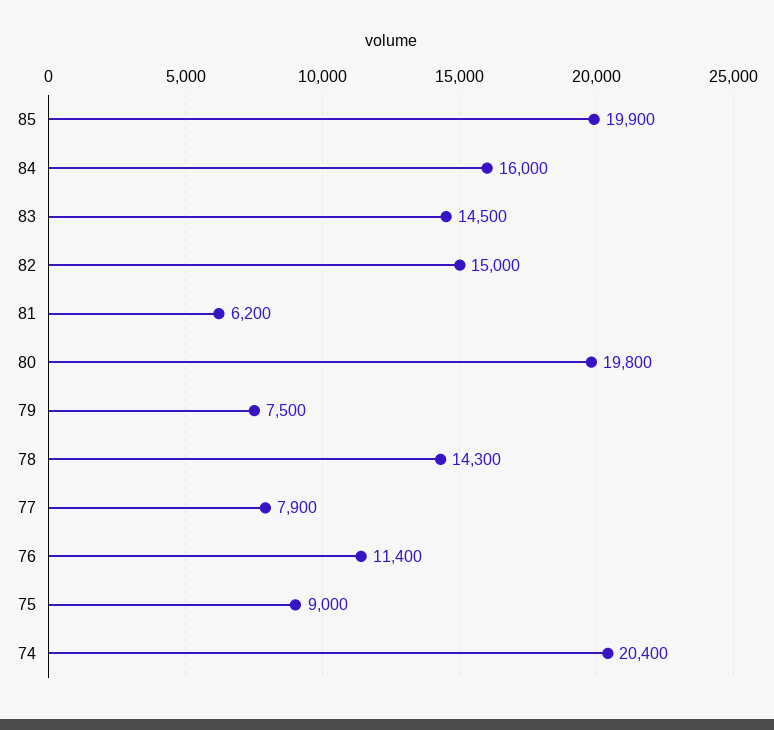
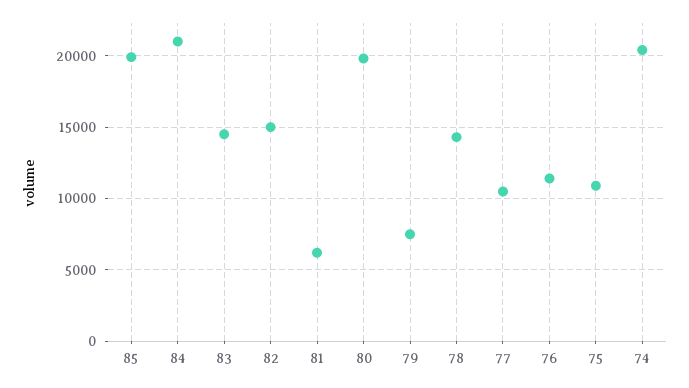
84: 16000 -> 21000
77: 7900 -> 10500
75: 9000 -> 11000

